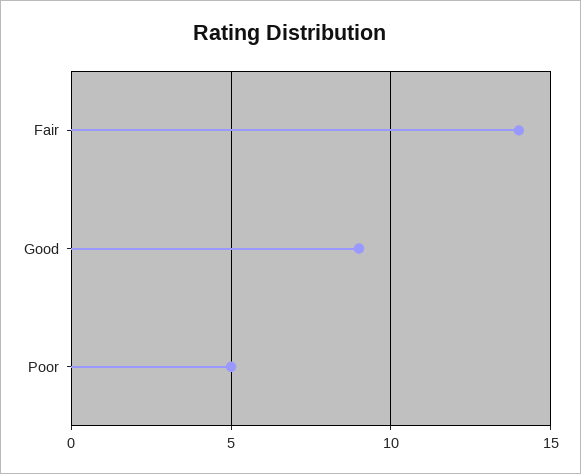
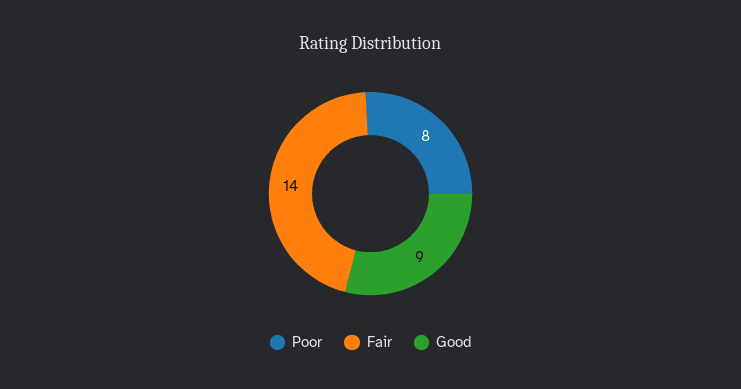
Poor: 5 -> 8

